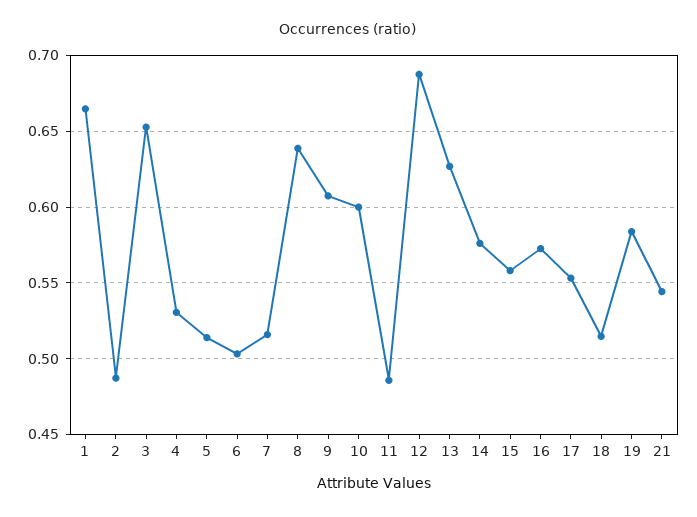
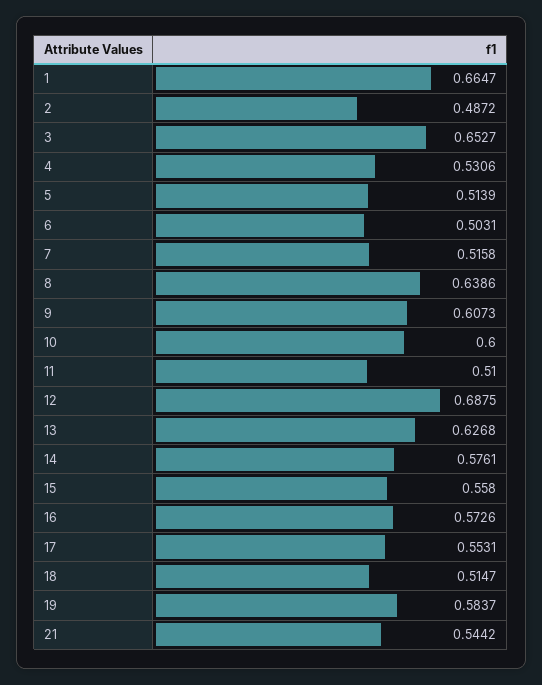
11: 0.485 -> 0.51

